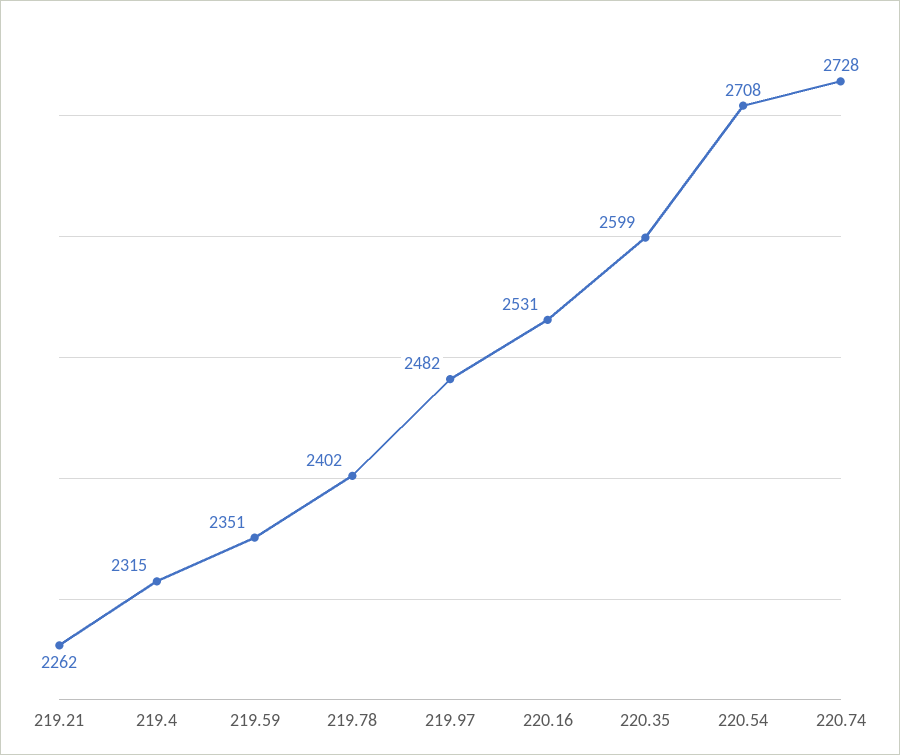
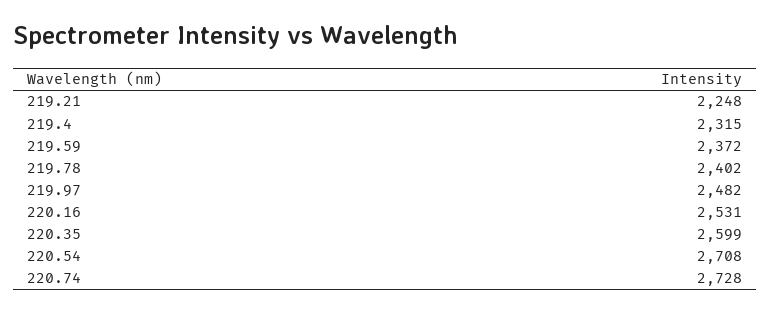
219.21: 2262 -> 2248
219.59: 2351 -> 2372

